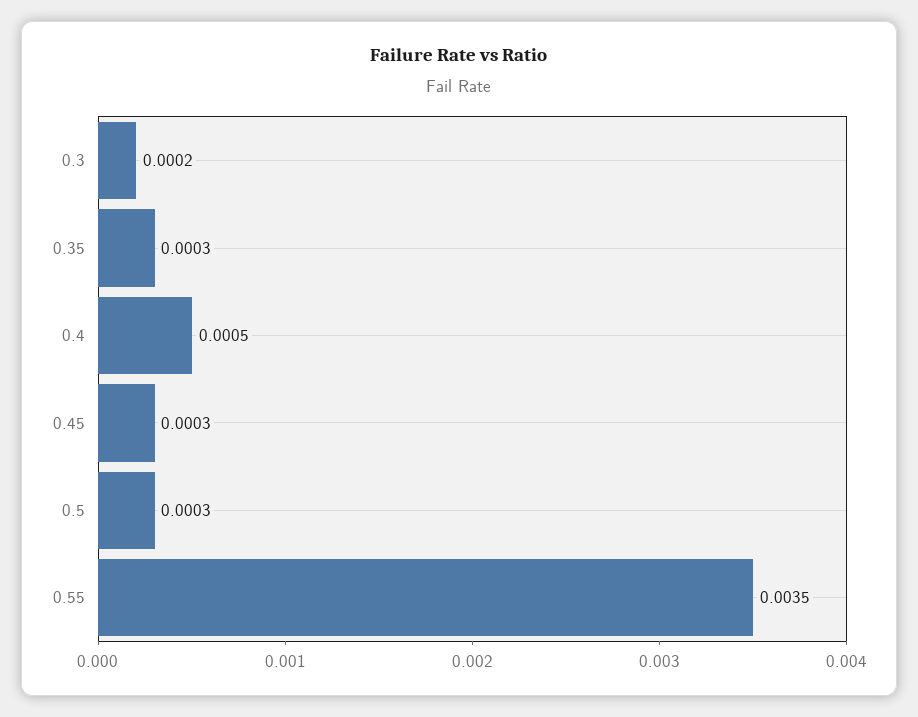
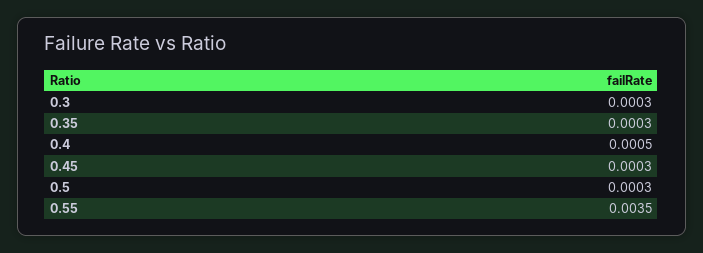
0.3: 0.0002 -> 0.0003

